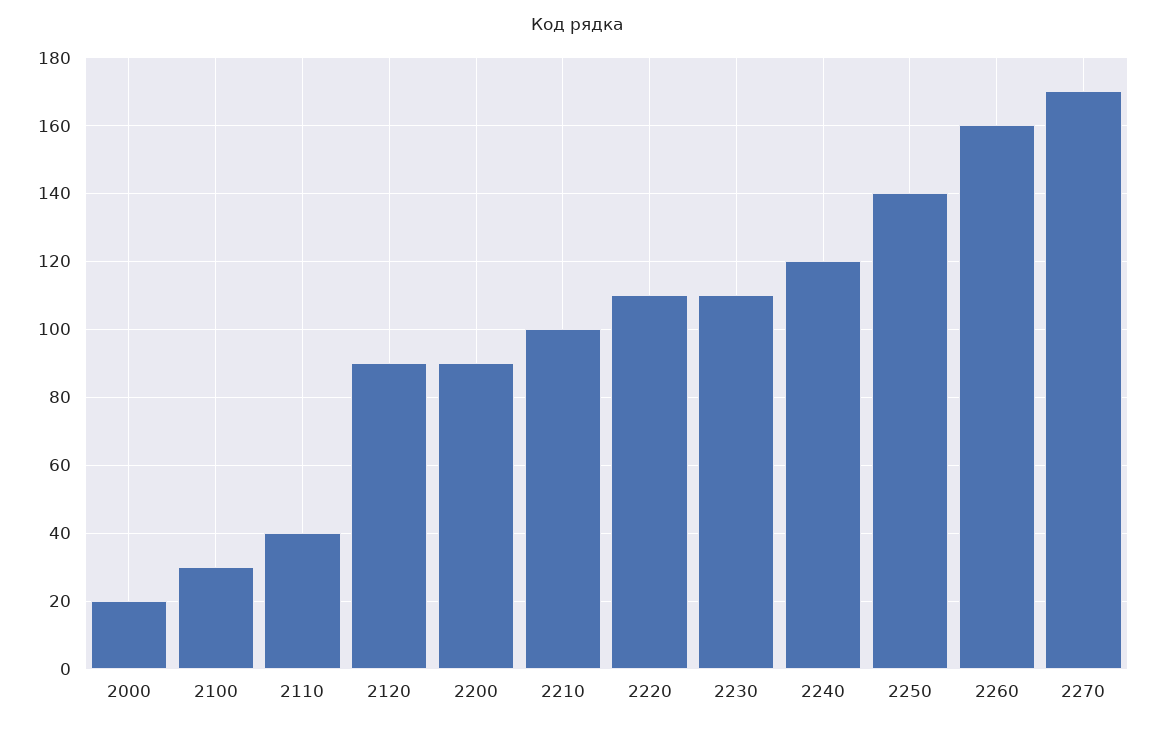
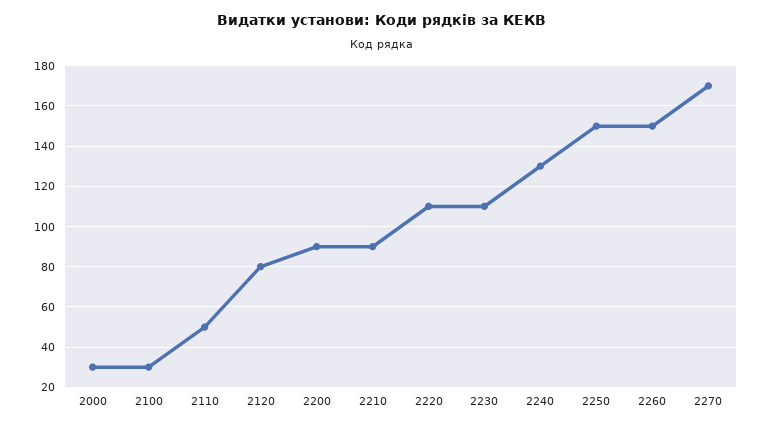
2000: 20 -> 30
2110: 40 -> 50
2120: 90 -> 80
2210: 100 -> 90
2240: 120 -> 130
2250: 140 -> 150
2260: 160 -> 150

